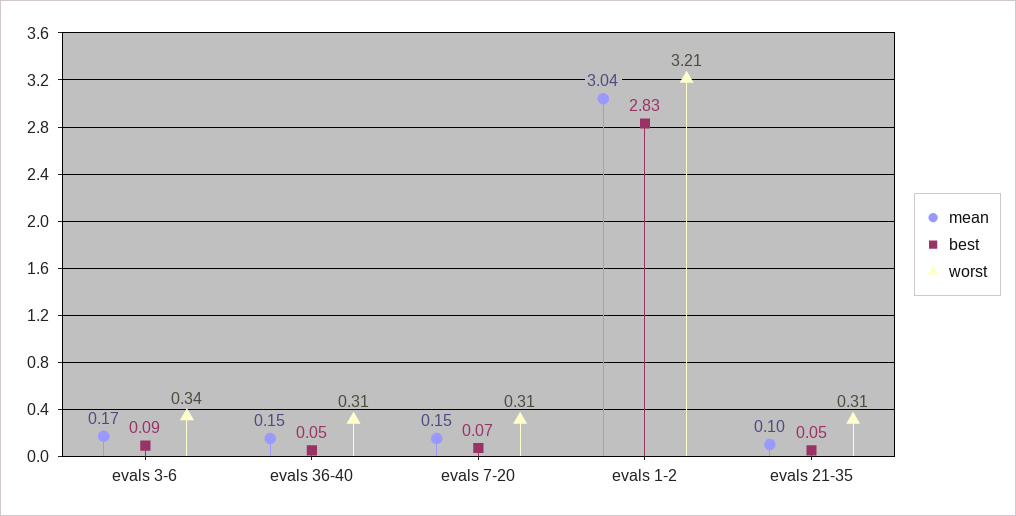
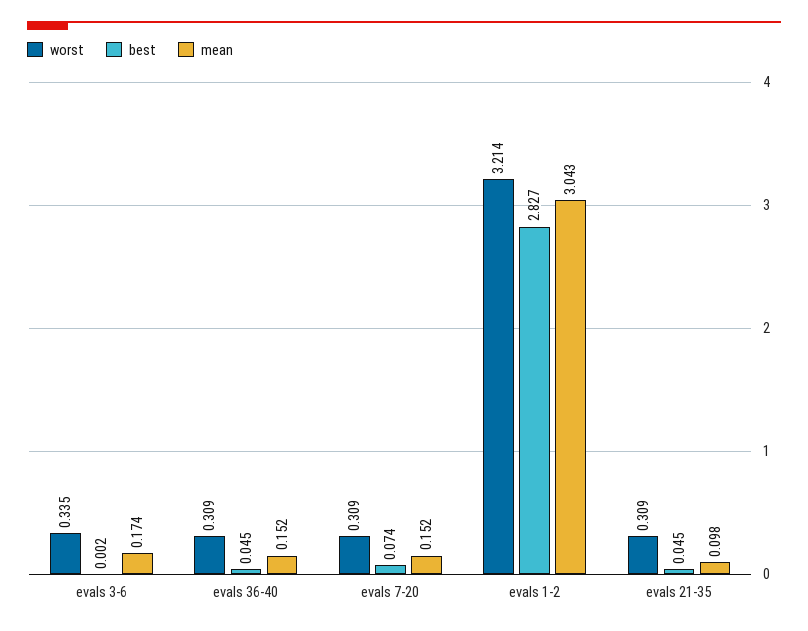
best, evals 3-6: 0.09 -> 0.002

